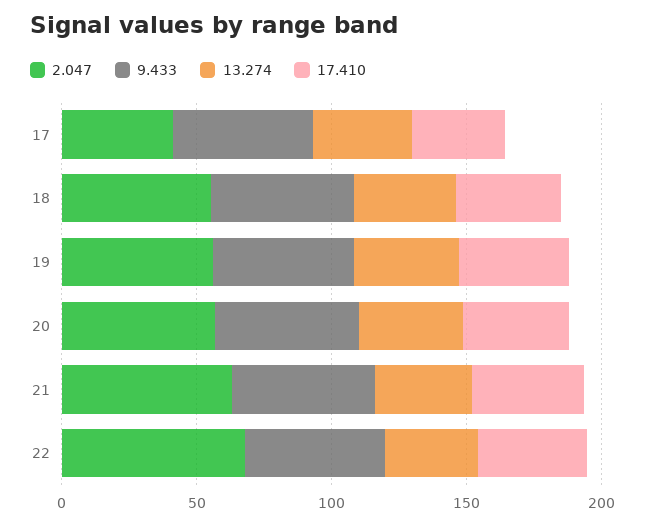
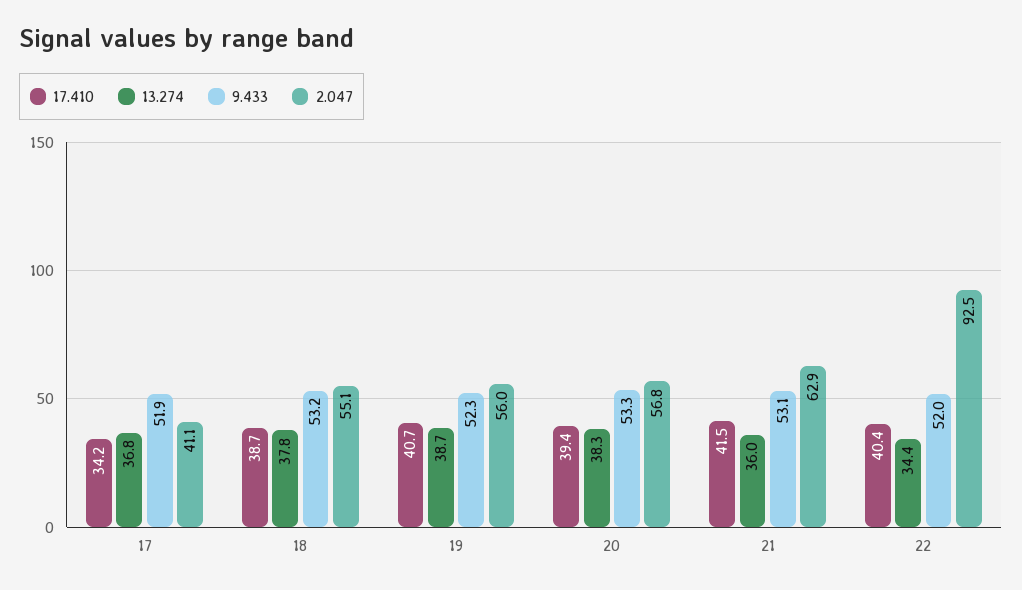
2.047, 22: 70 -> 92.5

